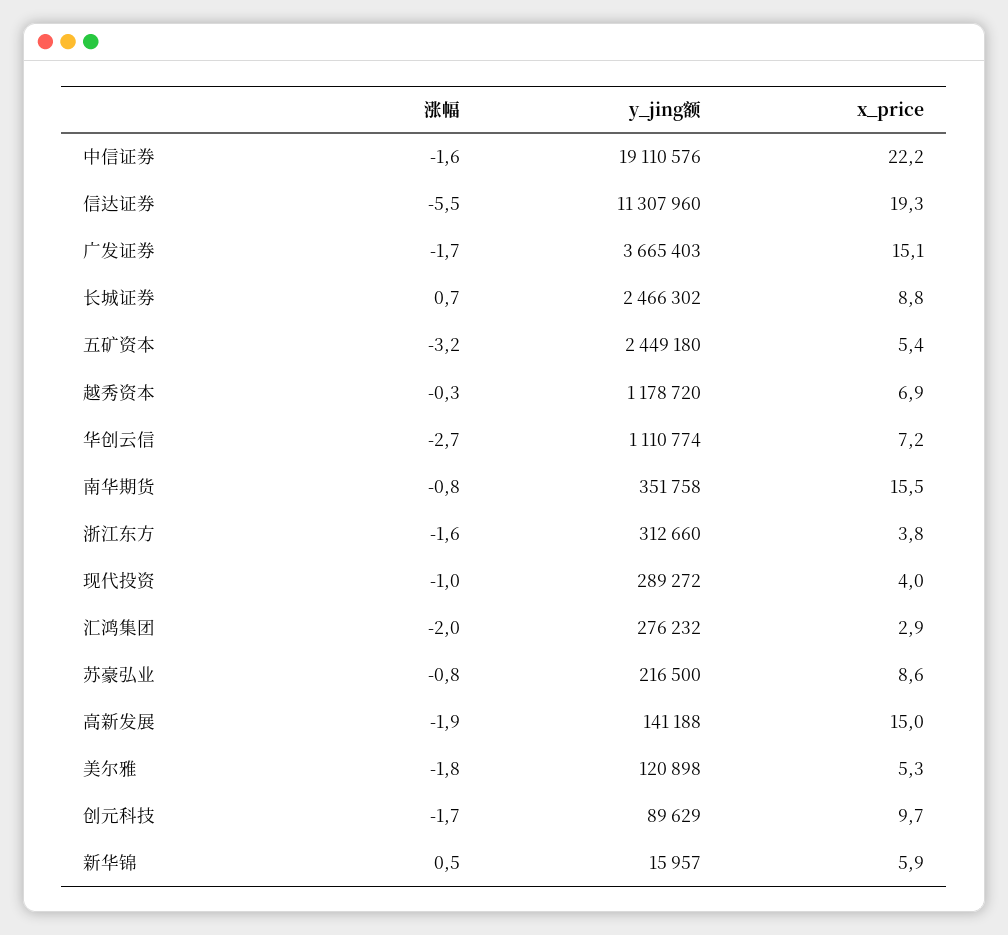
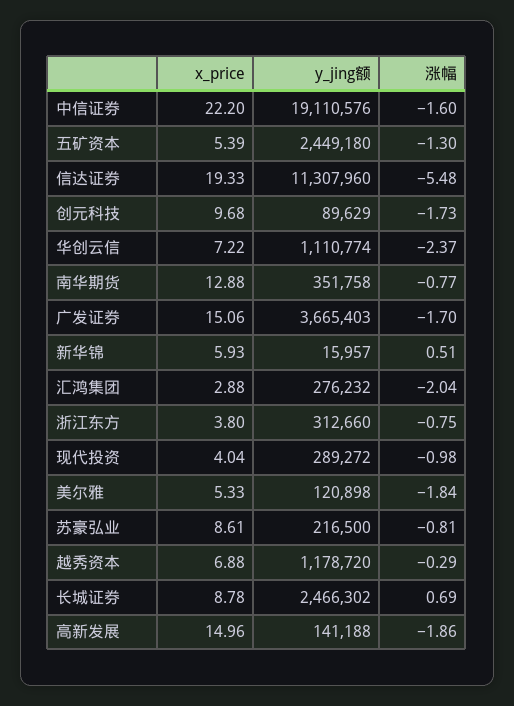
涨幅, 五矿资本: -3.2 -> -1.3
涨幅, 华创云信: -2.7 -> -2.37
x_price, 南华期货: 15.5 -> 12.88
涨幅, 浙江东方: -1.6 -> -0.75

